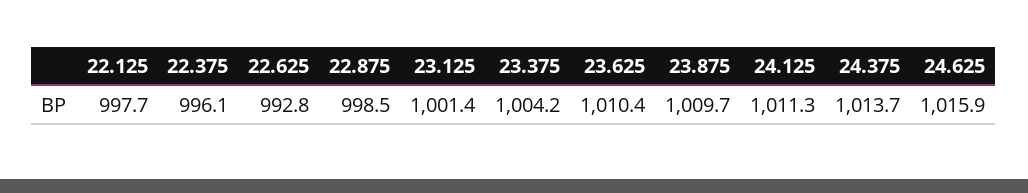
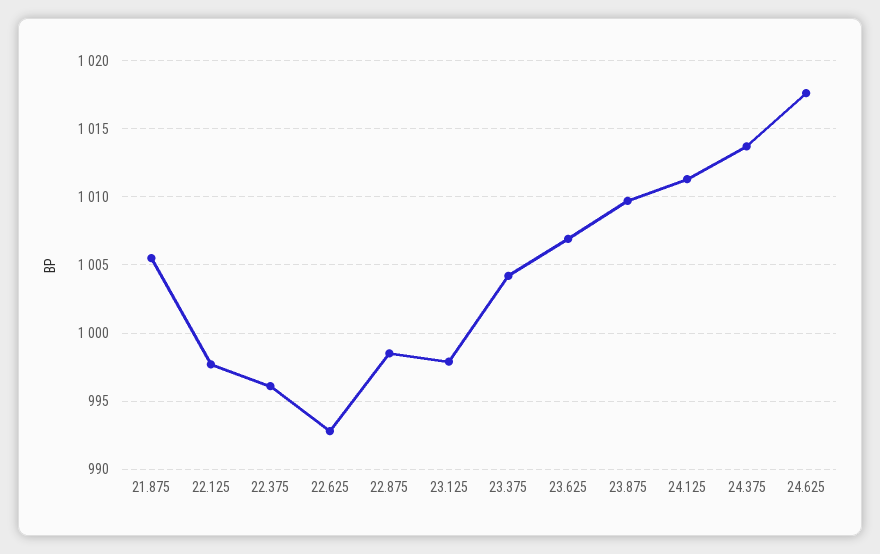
23.125: 1001.4 -> 998
23.625: 1010.4 -> 1007
24.625: 1015.9 -> 1017.5
21.875: none -> 1005.5

